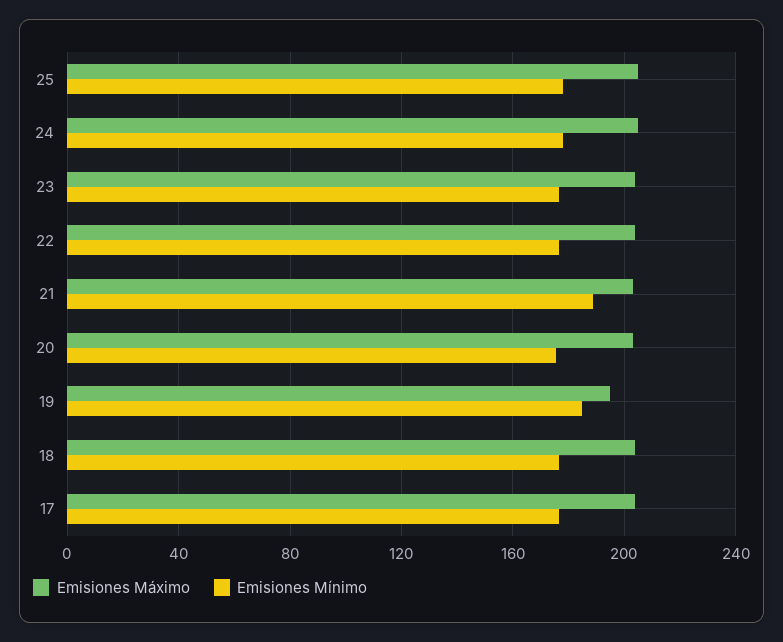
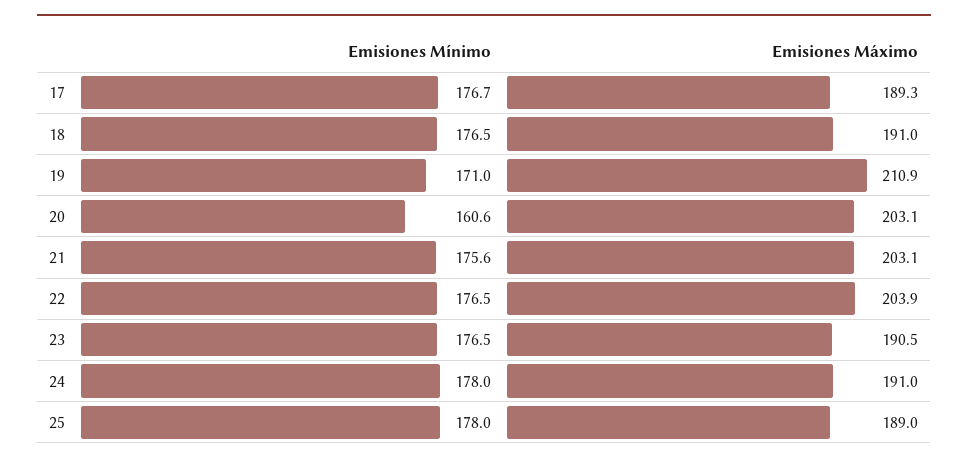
Emisiones Máximo, 25: 205 -> 189
Emisiones Máximo, 24: 205 -> 191
Emisiones Máximo, 23: 205 -> 190.5
Emisiones Mínimo, 21: 190 -> 175.6
Emisiones Mínimo, 20: 175 -> 160.6
Emisiones Máximo, 19: 195 -> 210.9
Emisiones Mínimo, 19: 185 -> 171
Emisiones Máximo, 18: 205 -> 191
Emisiones Máximo, 17: 205 -> 189.3

